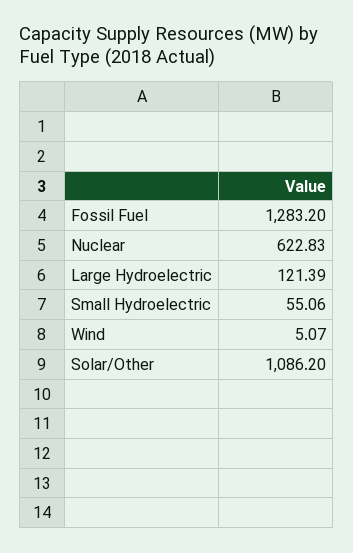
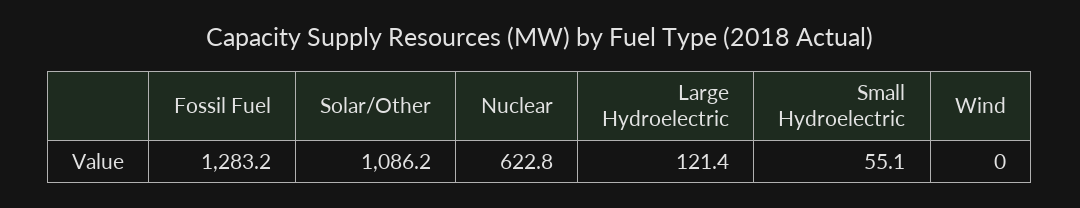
Wind: 5.07 -> 0

